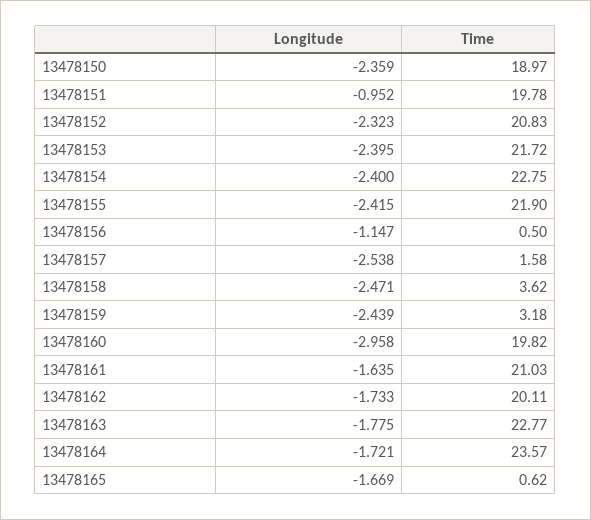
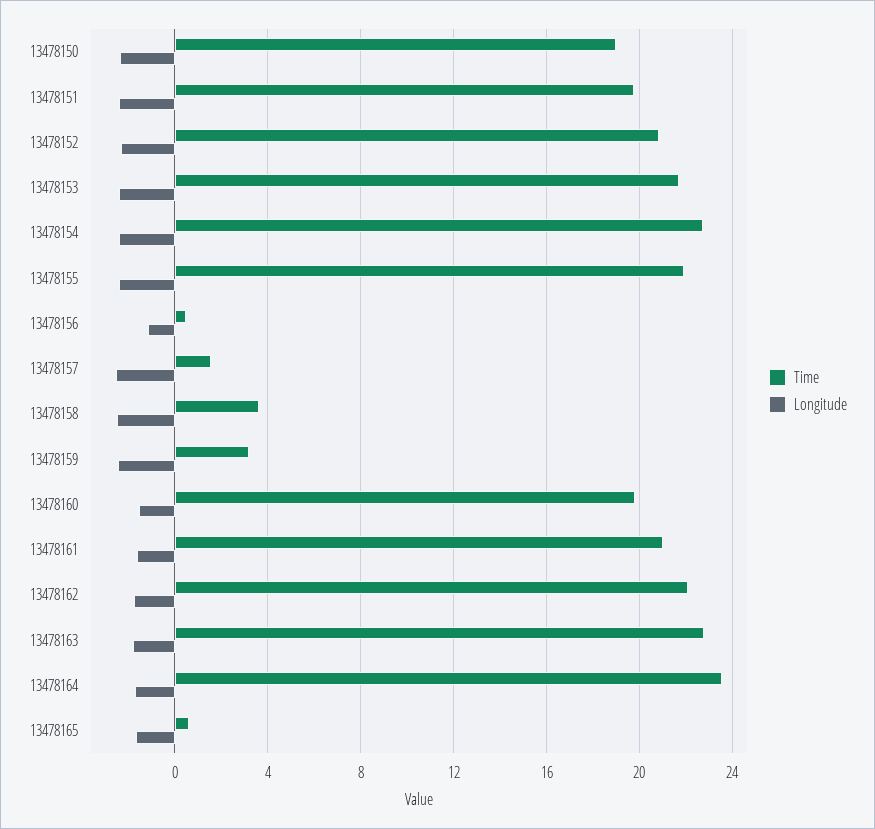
Longitude, 13478151: -0.952 -> -2.5
Longitude, 13478160: -2.958 -> -1.5
Time, 13478162: 20.11 -> 22

